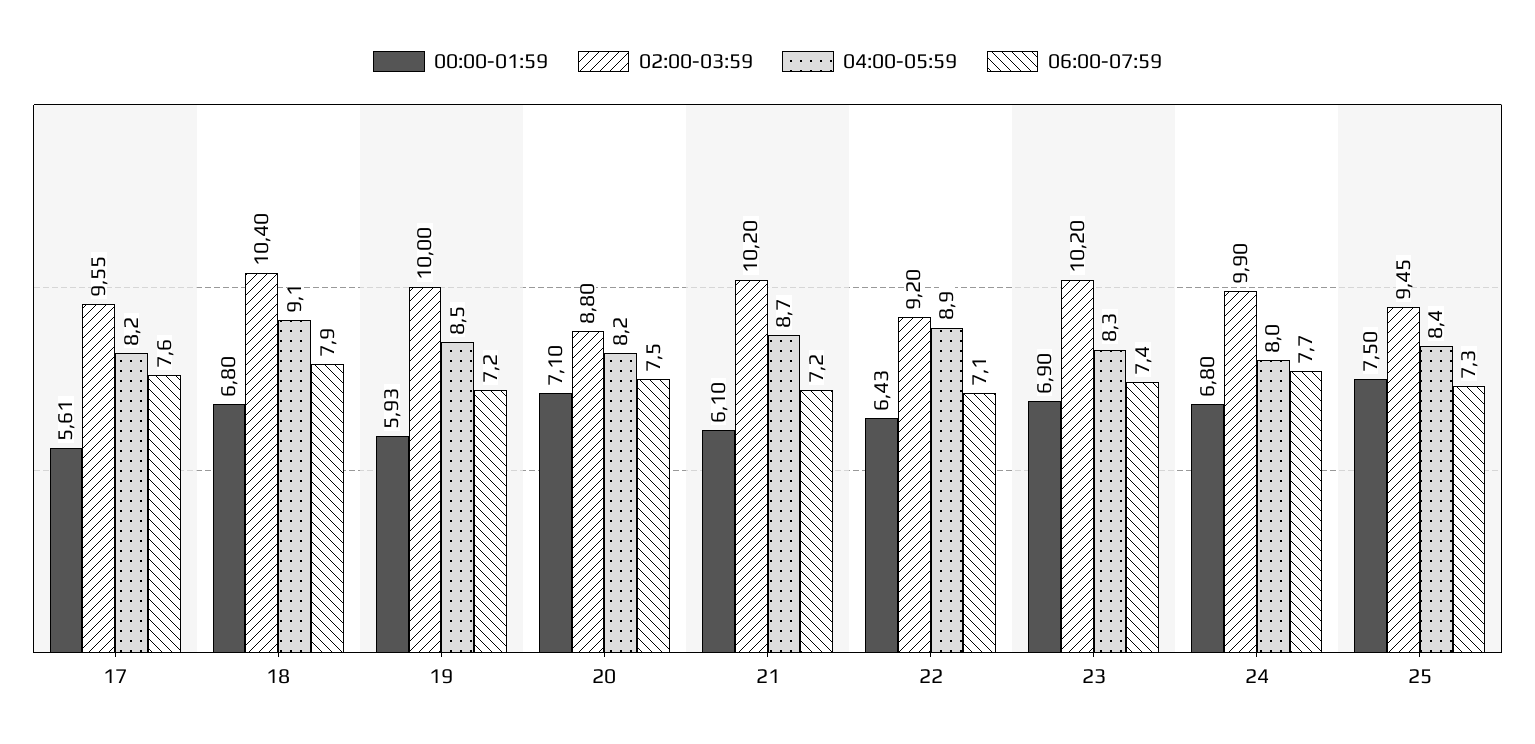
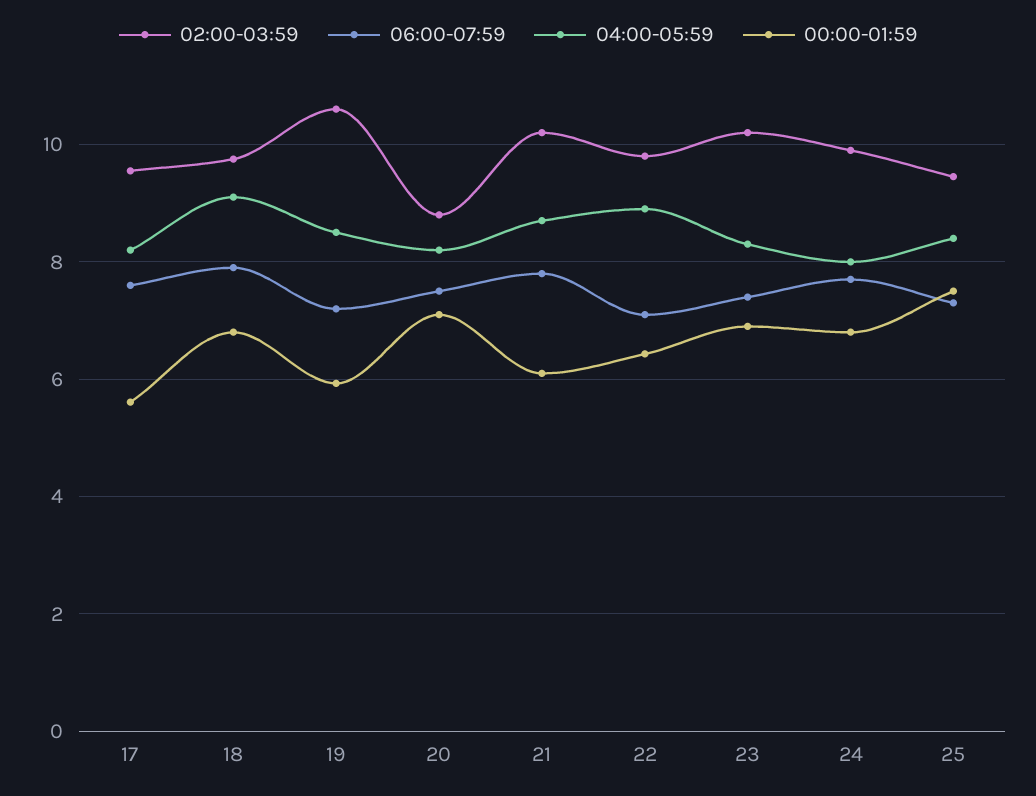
02:00-03:59, 18: 10.4 -> 9.8
02:00-03:59, 19: 10 -> 10.6
06:00-07:59, 21: 7.2 -> 7.8
02:00-03:59, 22: 9.2 -> 9.8

